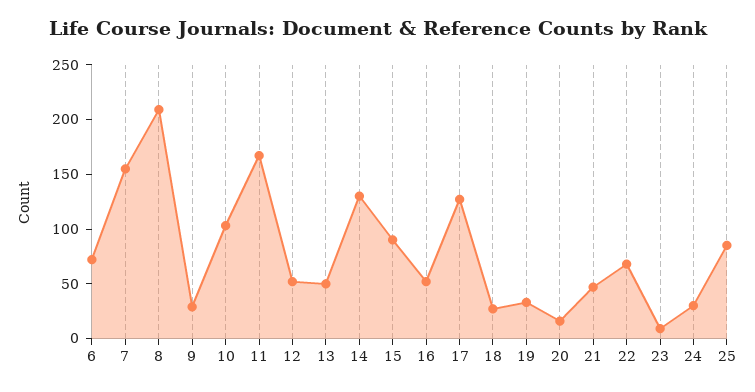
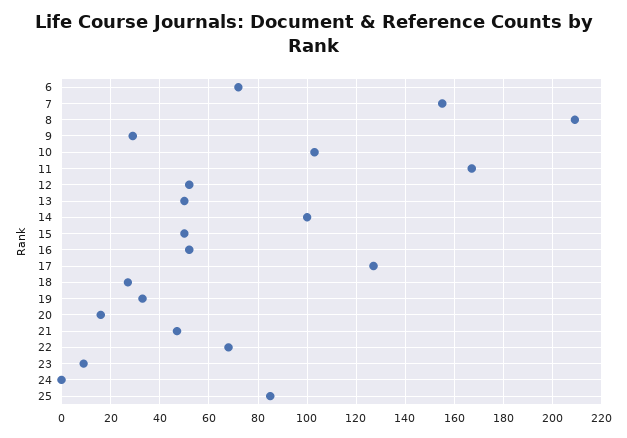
14: 130 -> 100
15: 90 -> 50
24: 30 -> 0

